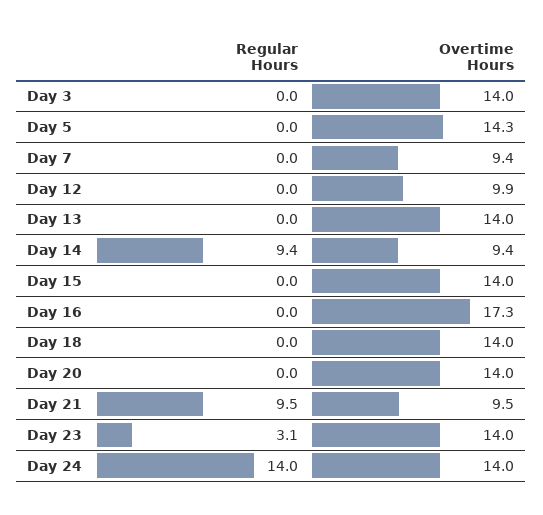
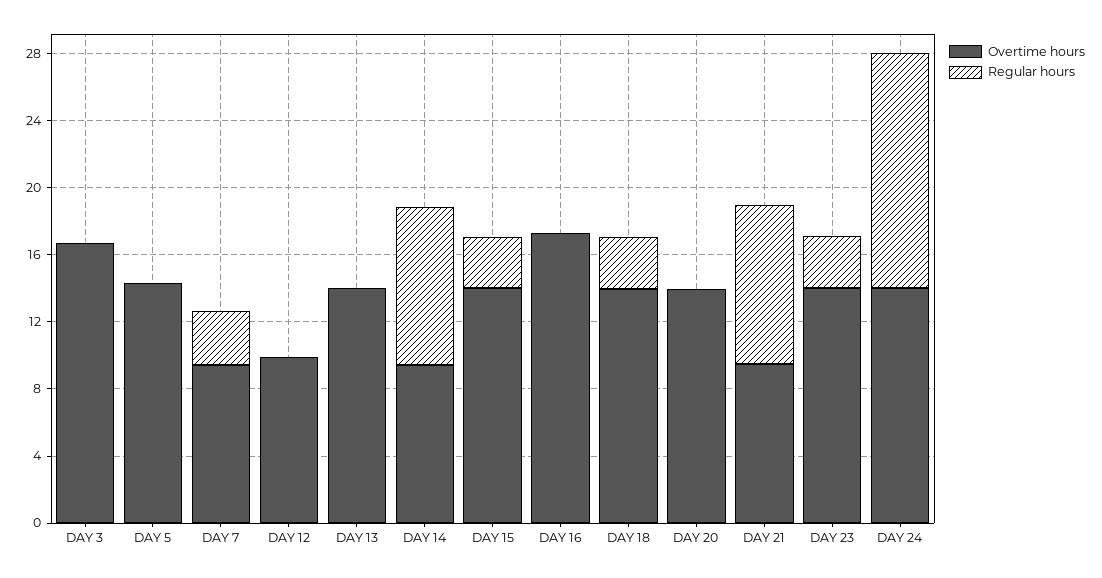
Overtime Hours, Day 3: 14 -> 17
Regular Hours, Day 7: 0 -> 3
Regular Hours, Day 15: 0 -> 3
Regular Hours, Day 18: 0 -> 3

